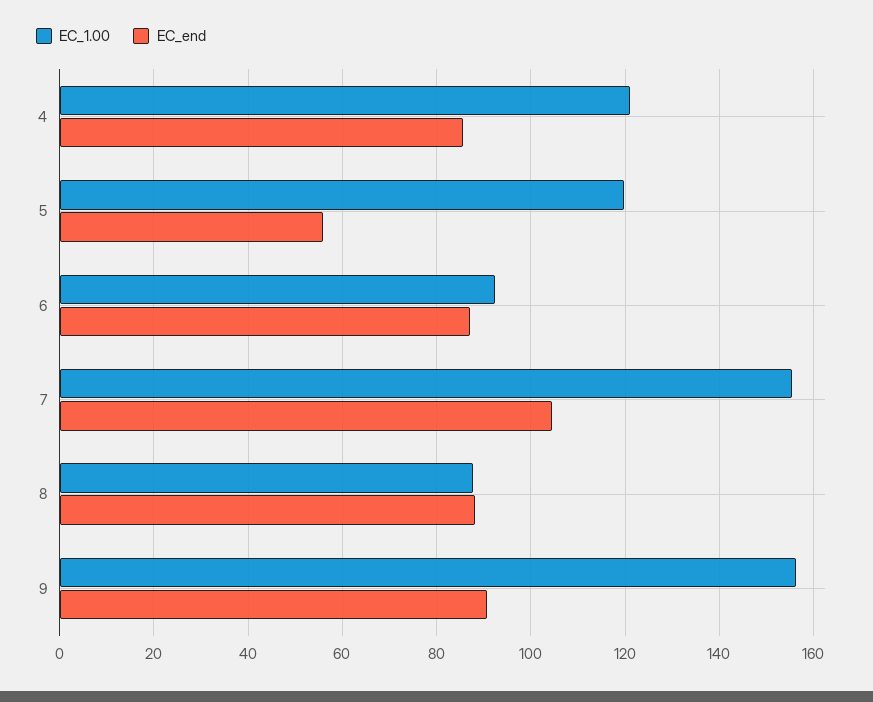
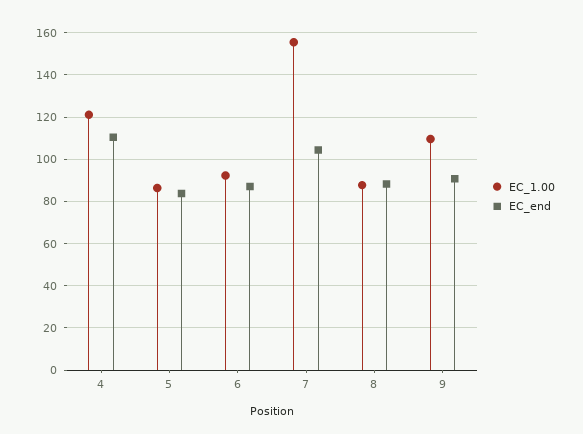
EC_end, 4: 86 -> 110
EC_1.00, 5: 120 -> 85
EC_end, 5: 56 -> 85
EC_1.00, 9: 156 -> 110

